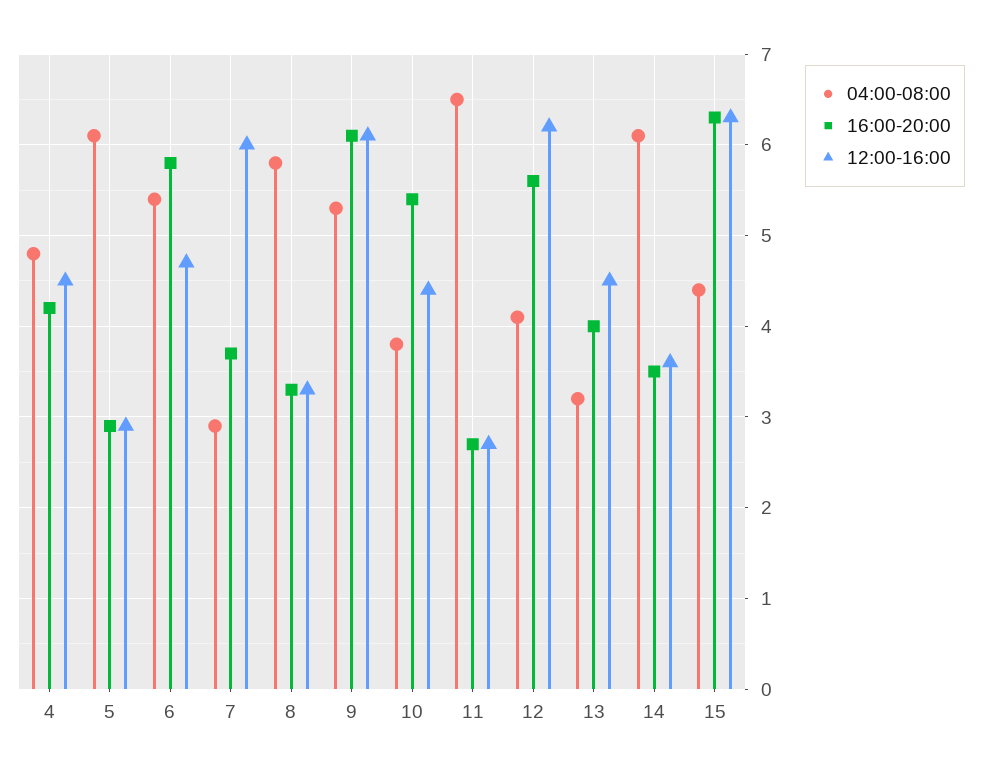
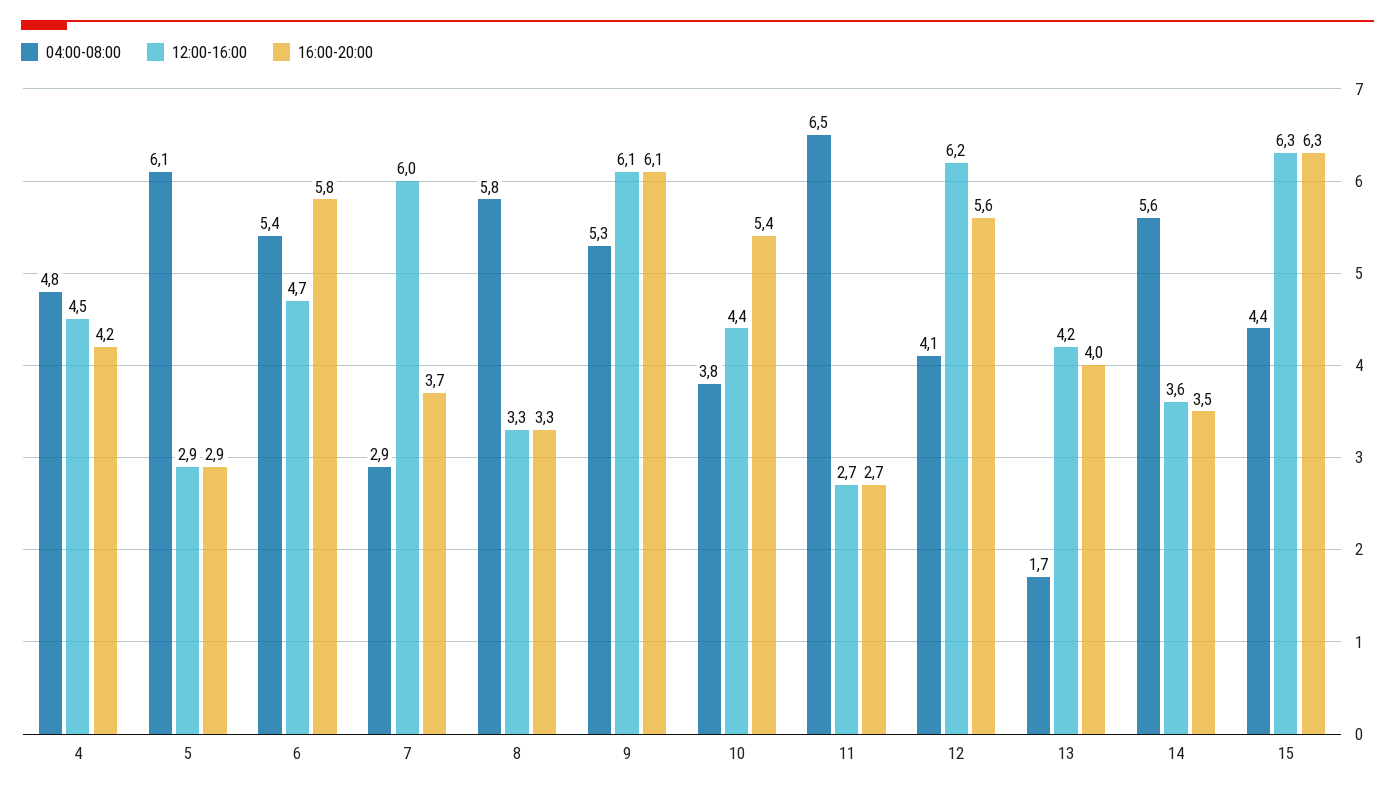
04:00-08:00, 13: 3.2 -> 1.7
12:00-16:00, 13: 4.5 -> 4.2
04:00-08:00, 14: 6.1 -> 5.6

